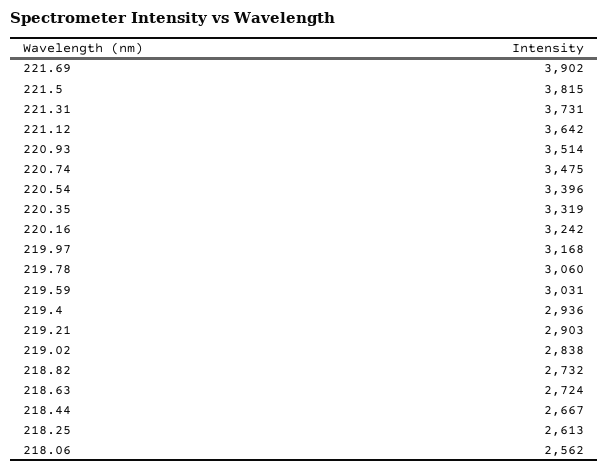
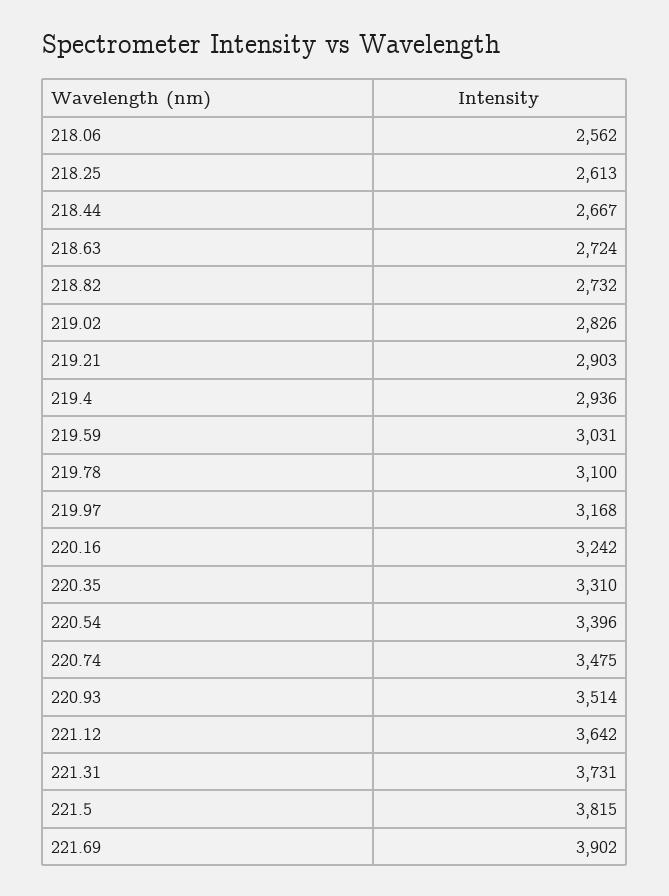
220.35: 3319 -> 3310
219.78: 3060 -> 3100
219.02: 2838 -> 2826

